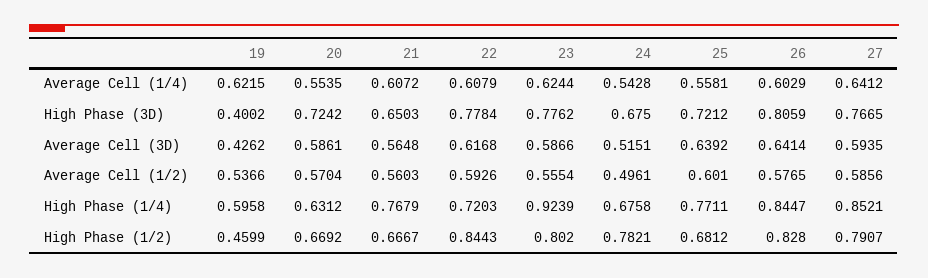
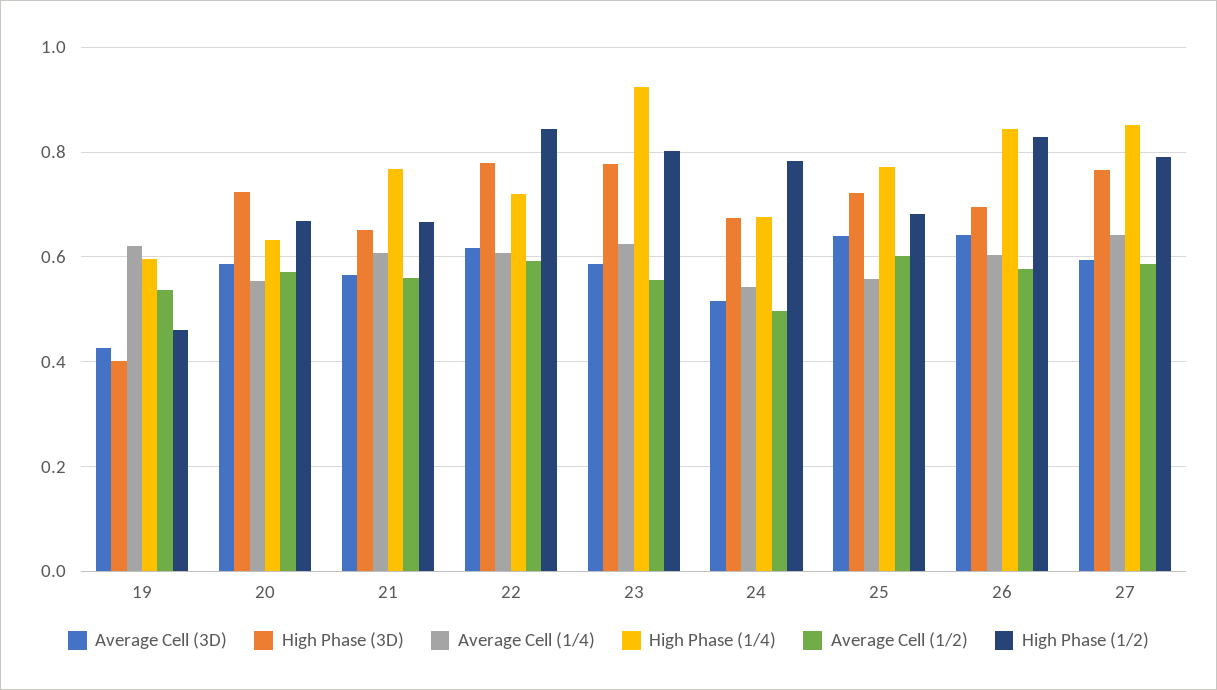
High Phase (3D), 26: 0.8059 -> 0.7

